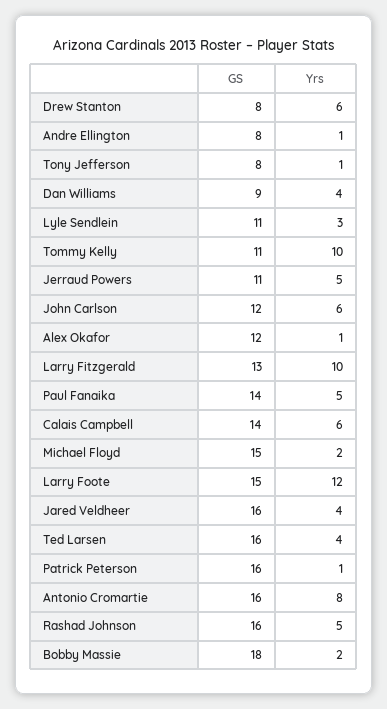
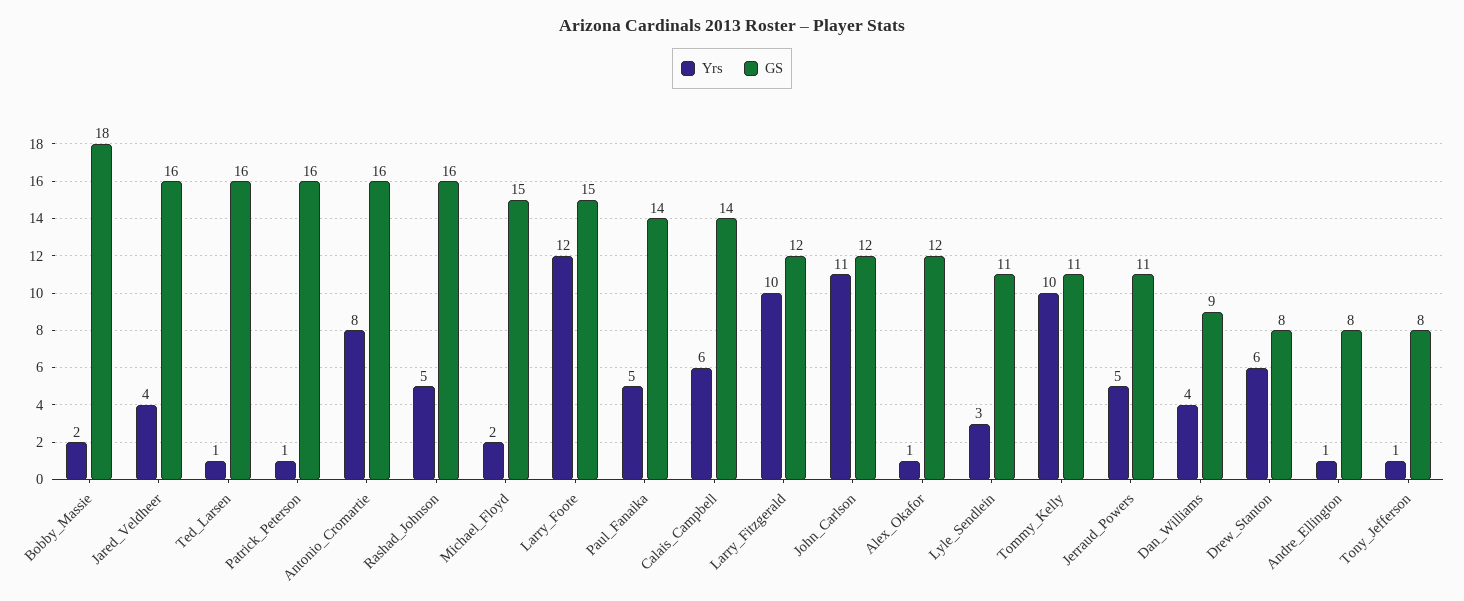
Yrs, John Carlson: 6 -> 11
GS, Larry Fitzgerald: 13 -> 12
Yrs, Ted Larsen: 4 -> 1

